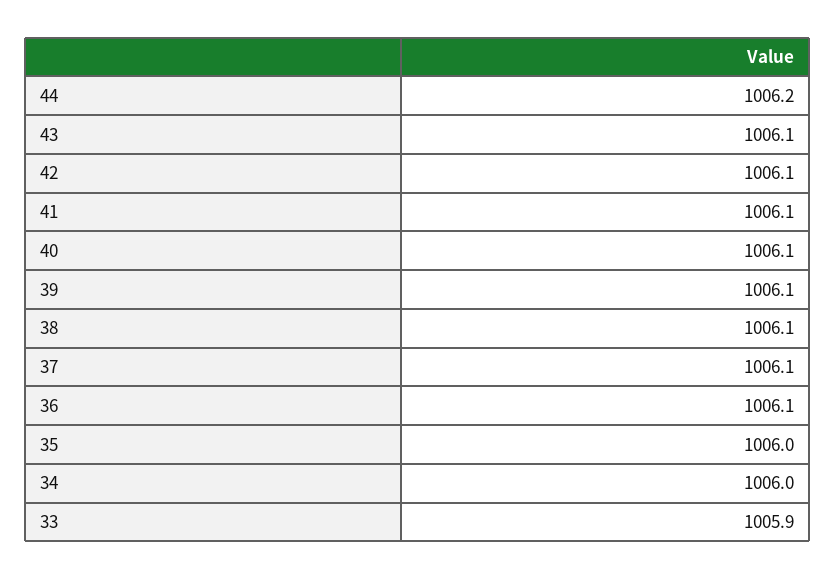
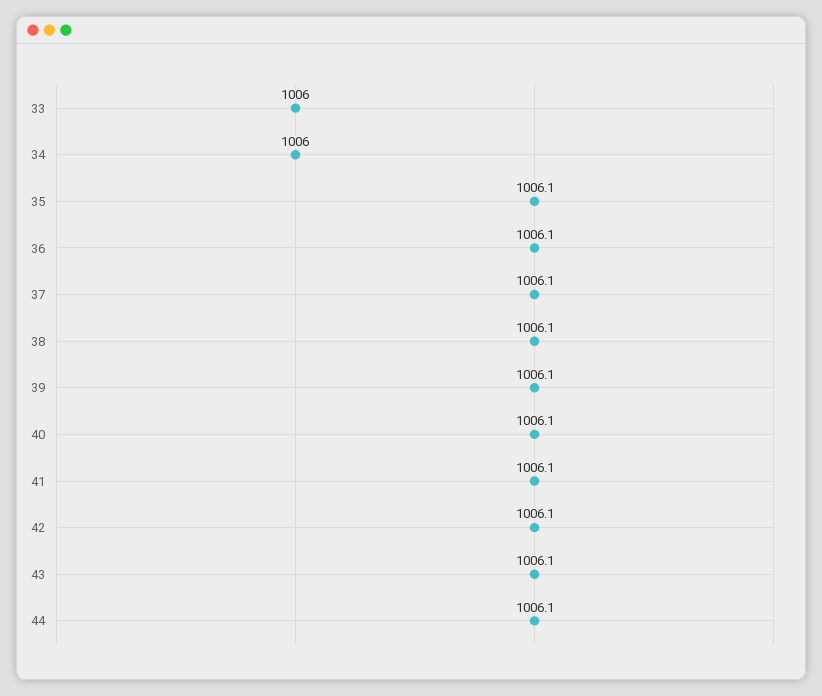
44: 1006.2 -> 1006.1
35: 1006 -> 1006.1
33: 1005.9 -> 1006

